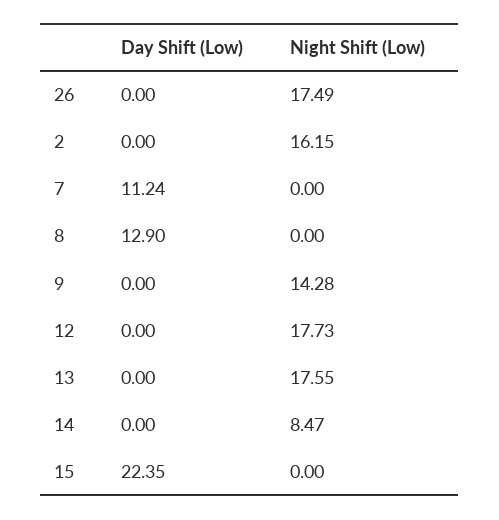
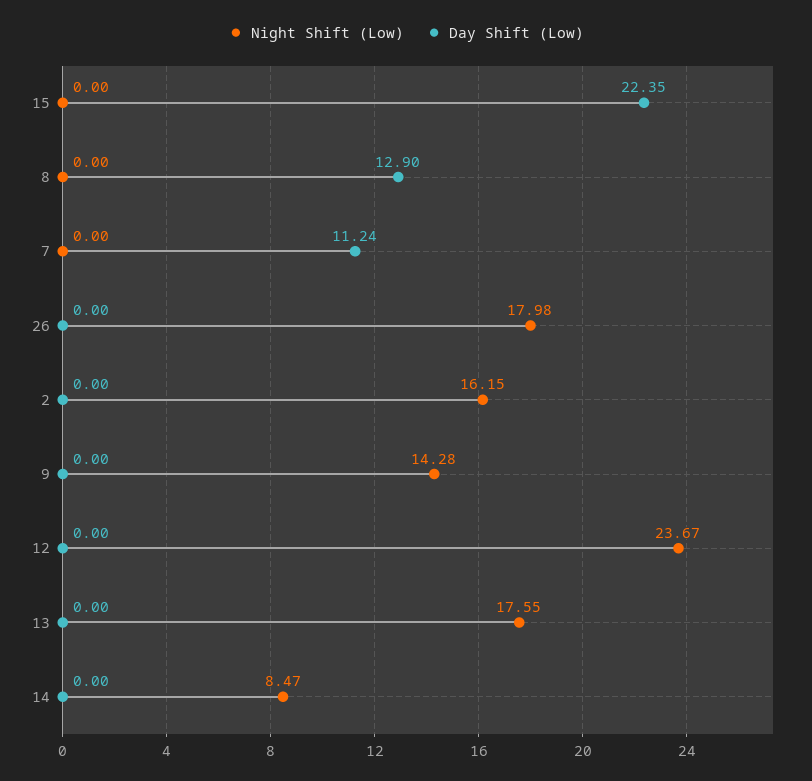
Night Shift (Low), 26: 17.49 -> 17.98
Night Shift (Low), 12: 17.73 -> 23.67

